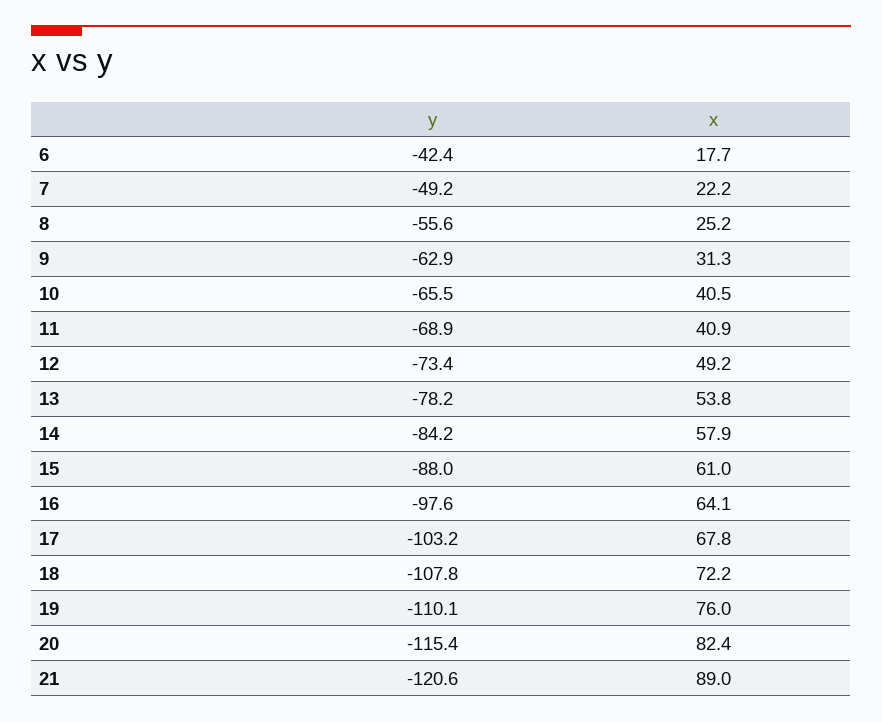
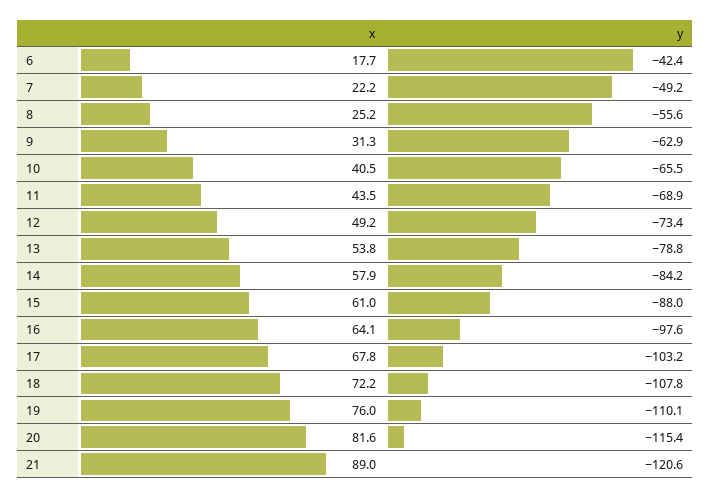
x, 11: 40.9 -> 43.5
y, 13: -78.2 -> -78.8
x, 20: 82.4 -> 81.6

